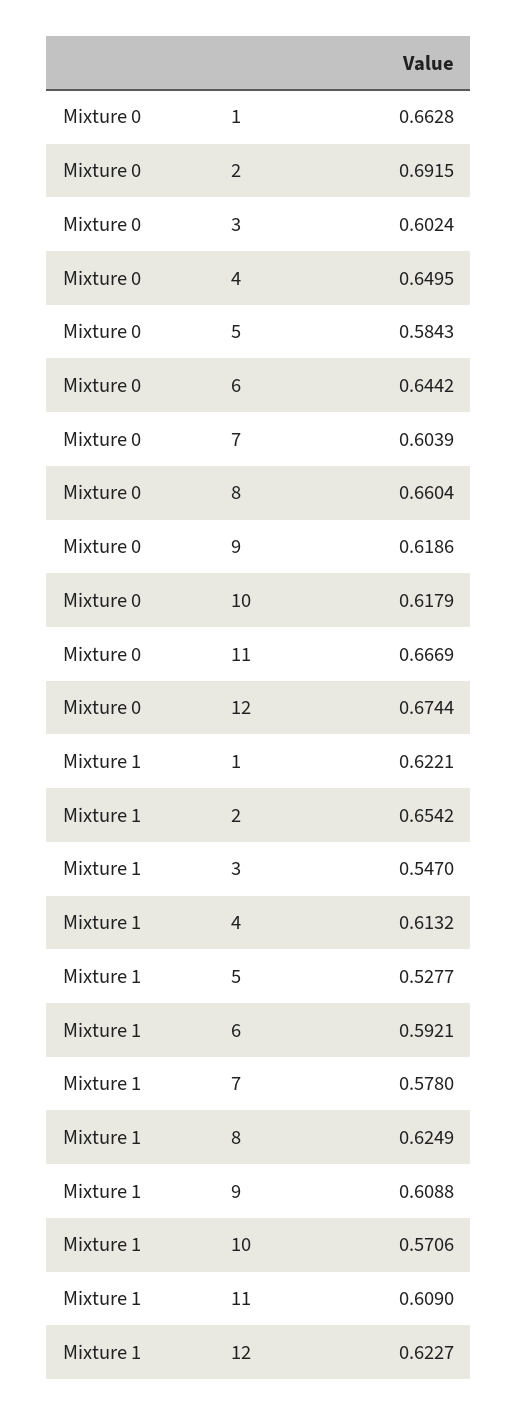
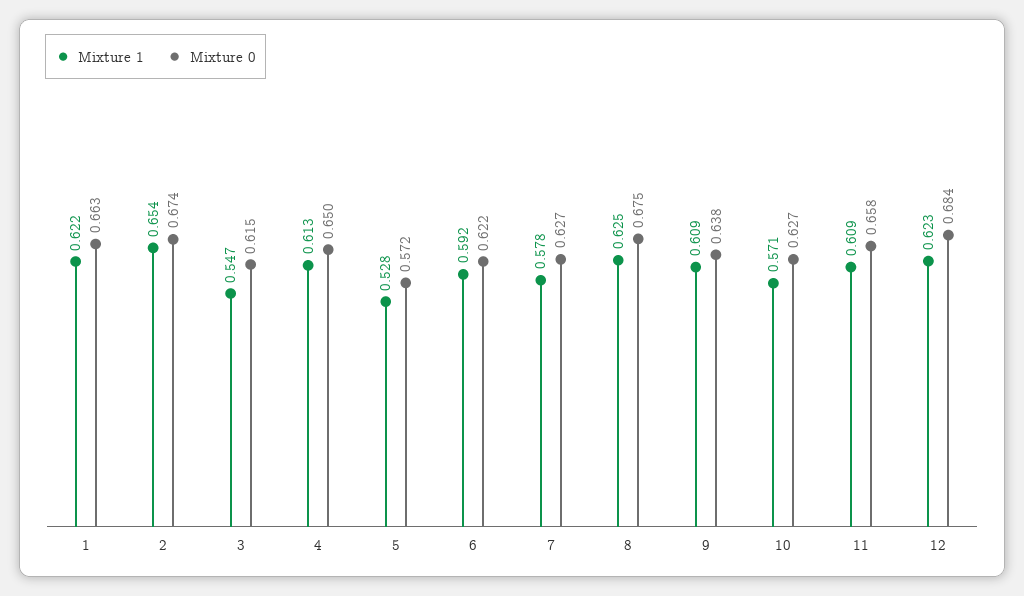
Mixture 0, 2: 0.6915 -> 0.674
Mixture 0, 3: 0.6024 -> 0.615
Mixture 0, 5: 0.5843 -> 0.572
Mixture 0, 6: 0.6442 -> 0.622
Mixture 0, 7: 0.6039 -> 0.627
Mixture 0, 8: 0.6604 -> 0.675
Mixture 0, 9: 0.6186 -> 0.638
Mixture 0, 10: 0.6179 -> 0.627
Mixture 0, 11: 0.6669 -> 0.658
Mixture 0, 12: 0.6744 -> 0.684

